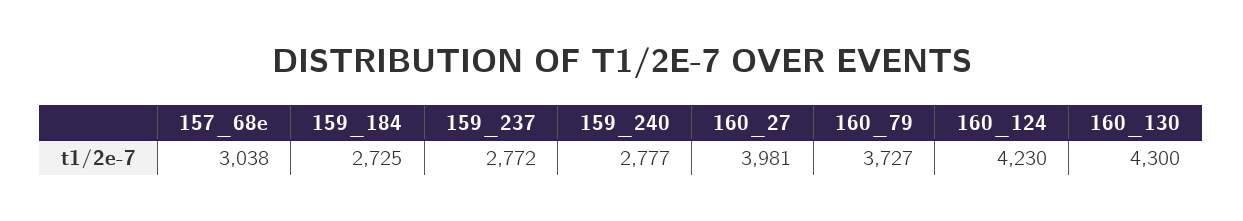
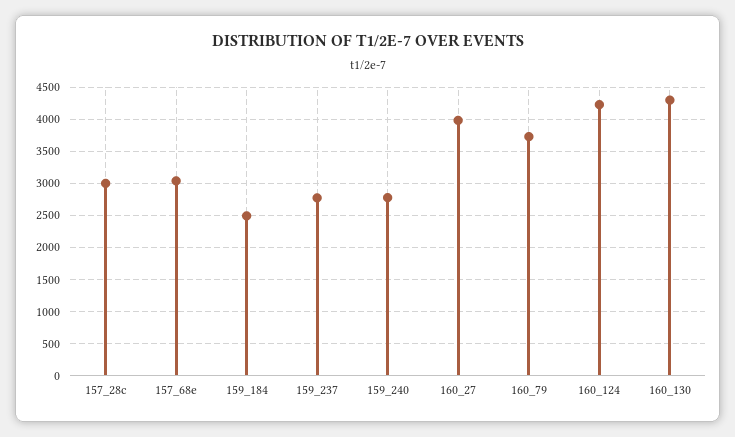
159_184: 2725 -> 2500
157_28c: none -> 3000

